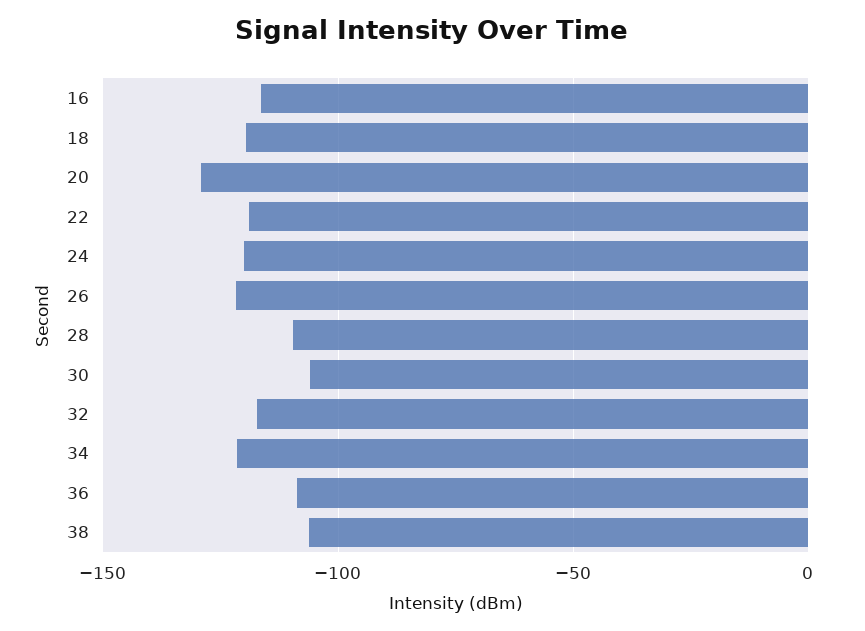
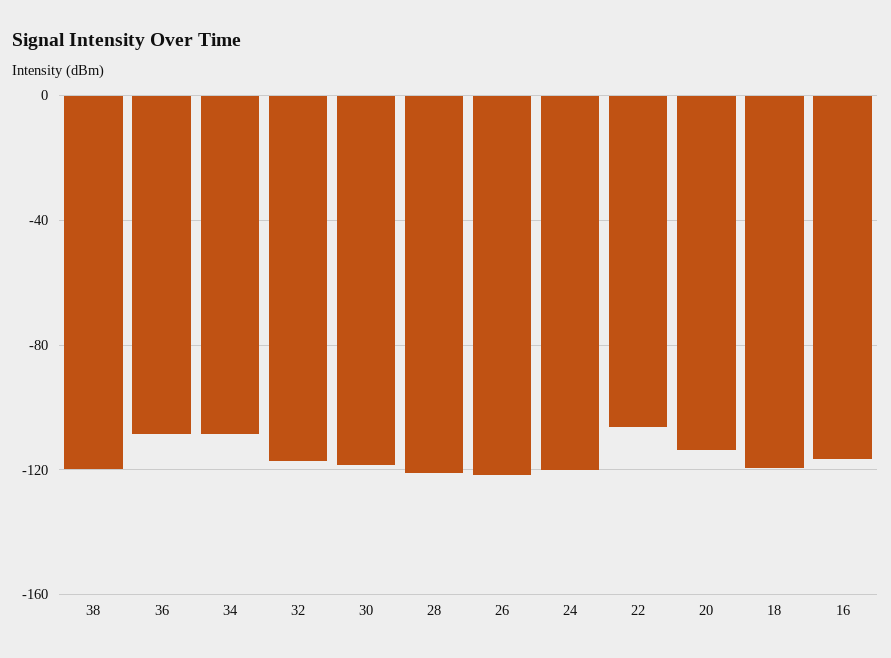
20: -130 -> -115
22: -120 -> -105
28: -110 -> -120
30: -105 -> -120
34: -120 -> -110
38: -105 -> -120

